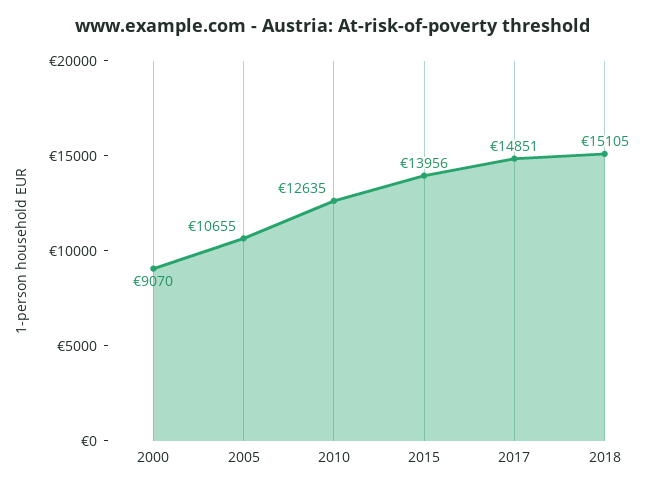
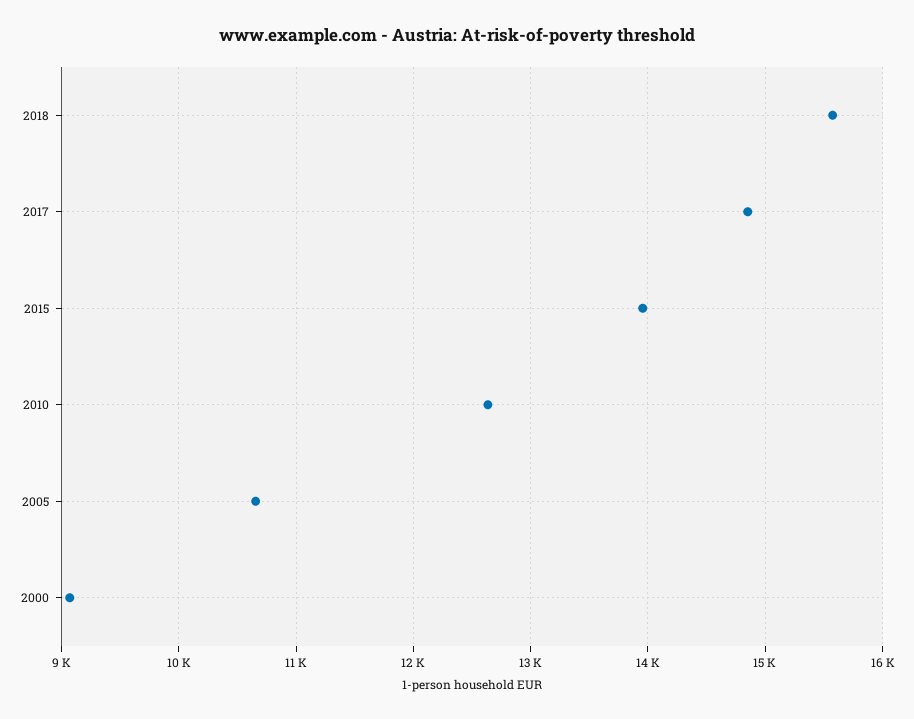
2018: 15105 -> 15600

